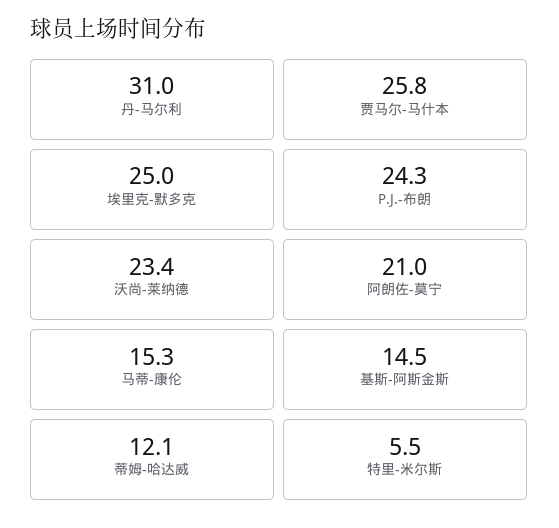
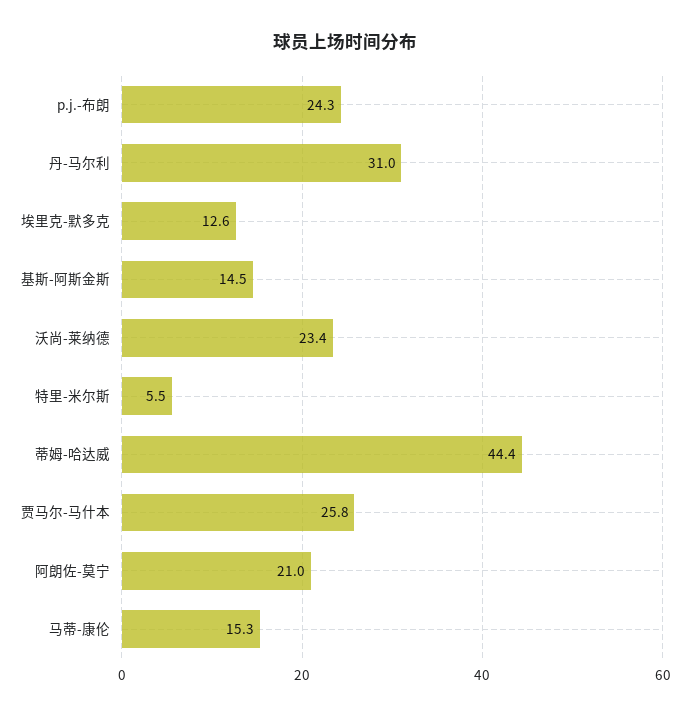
埃里克-默多克: 25 -> 12.6
蒂姆-哈达威: 12.1 -> 44.4

